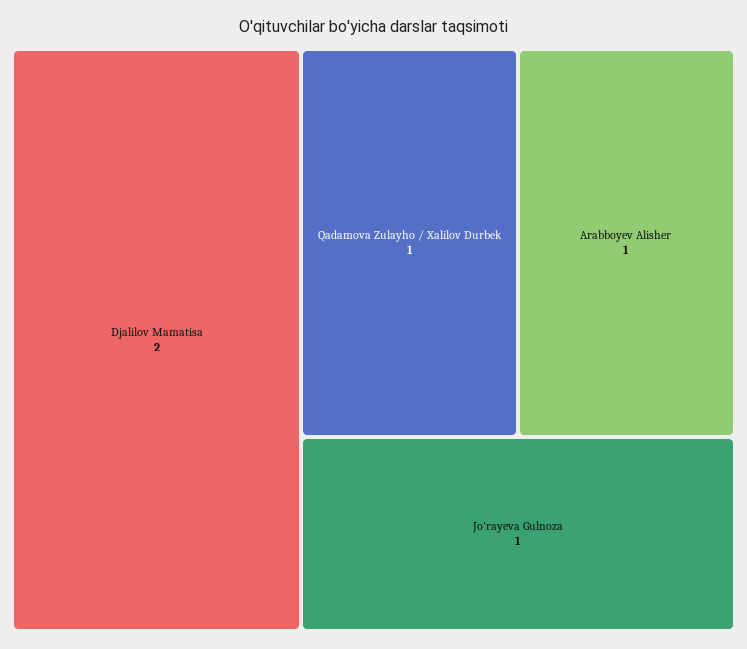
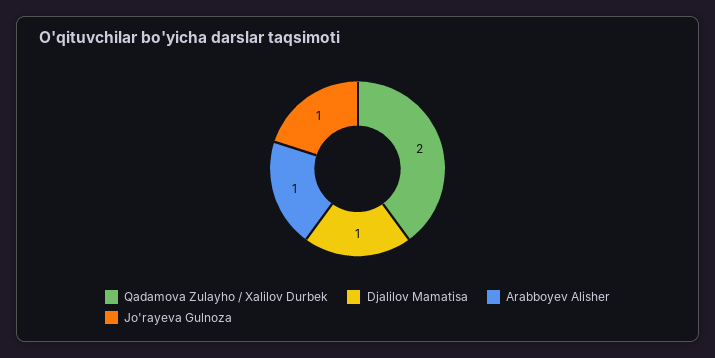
Djalilov Mamatisa: 2 -> 1
Qadamova Zulayho / Xalilov Durbek: 1 -> 2

